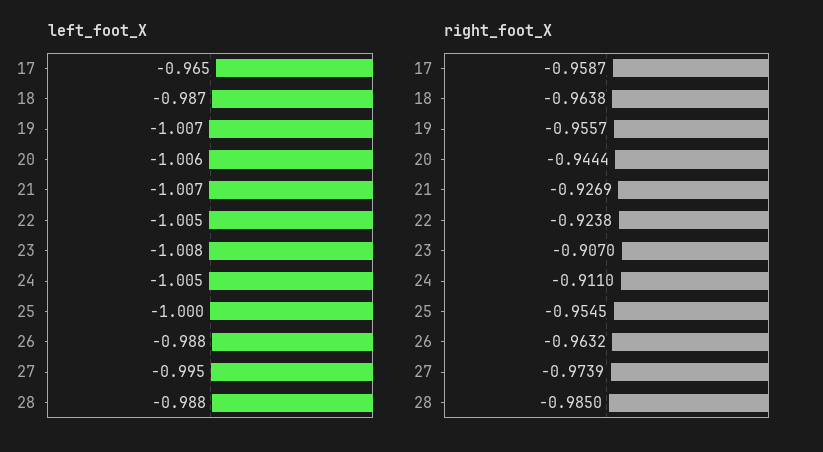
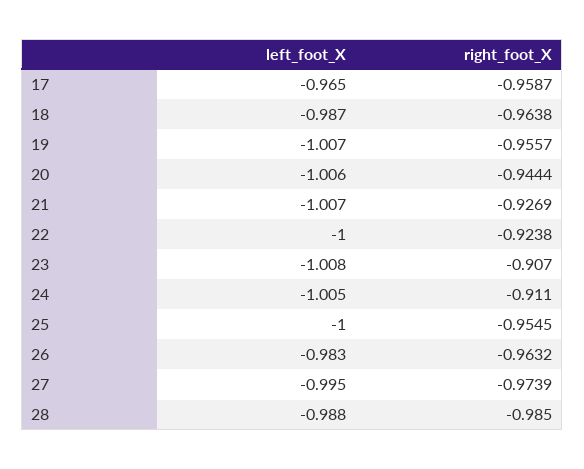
left_foot_X, 22: -1.005 -> -1
left_foot_X, 26: -0.988 -> -0.983

